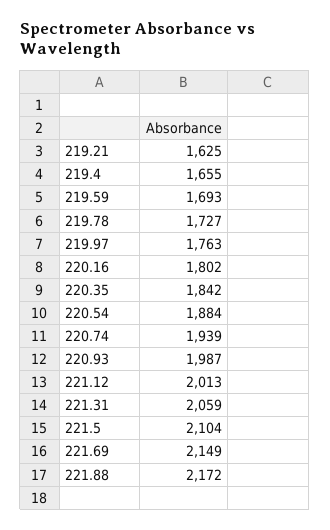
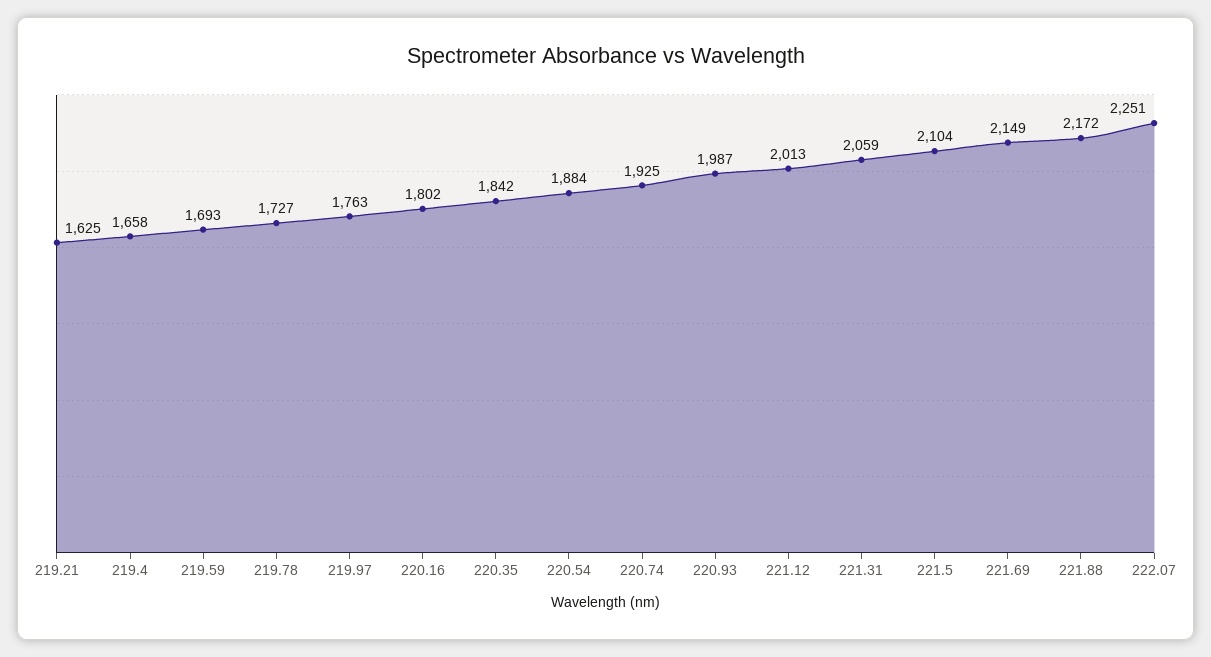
219.4: 1655 -> 1658
220.74: 1939 -> 1925
222.07: none -> 2251

